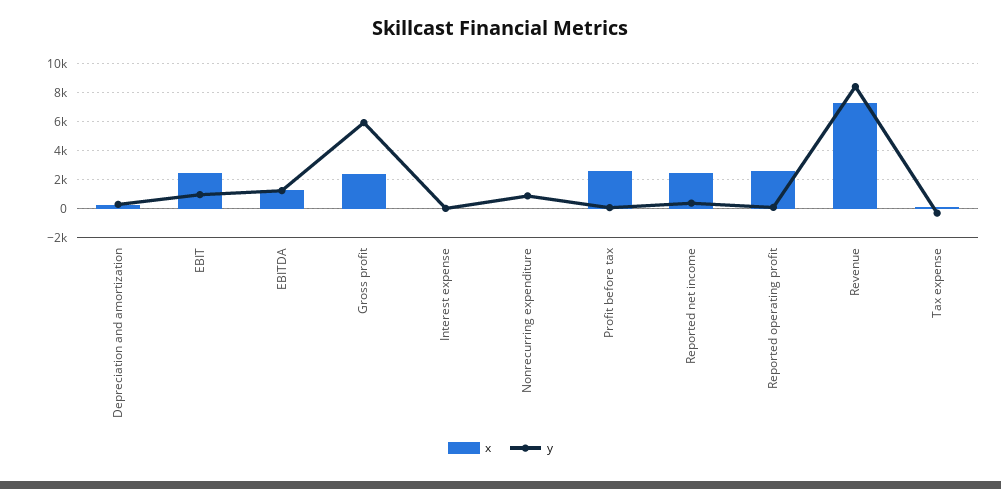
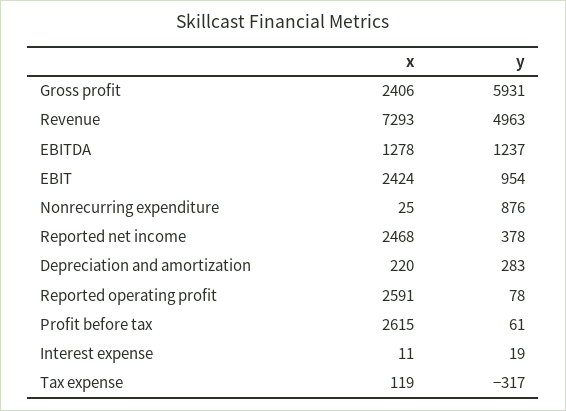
y, Revenue: 8500 -> 4963

